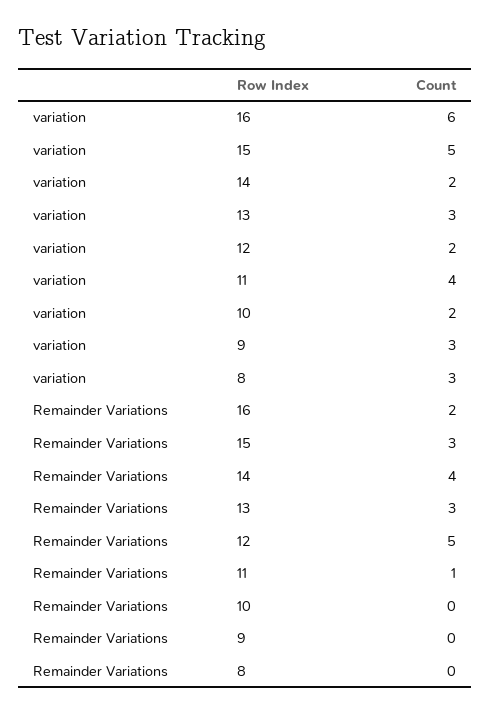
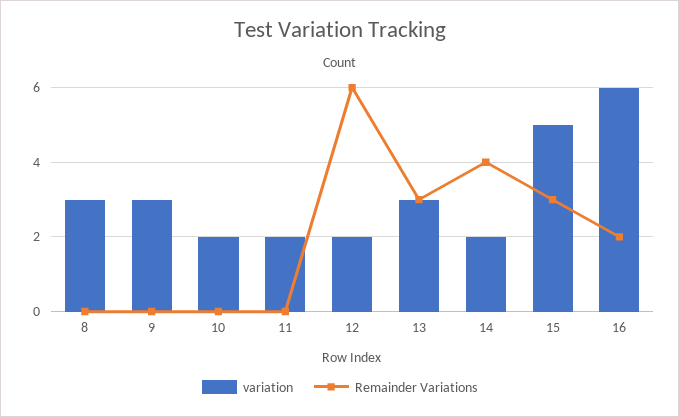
variation, 11: 4 -> 2
Remainder Variations, 12: 5 -> 6
Remainder Variations, 11: 1 -> 0

